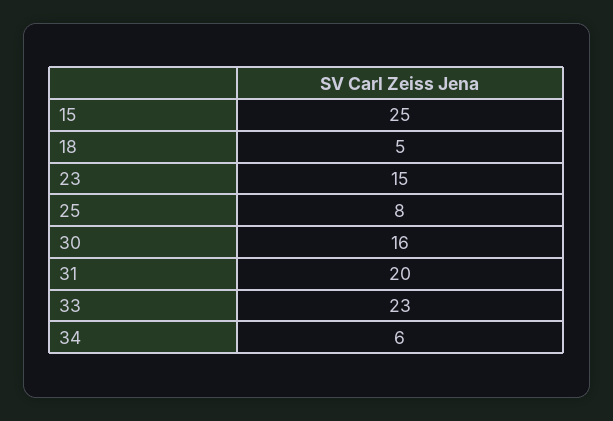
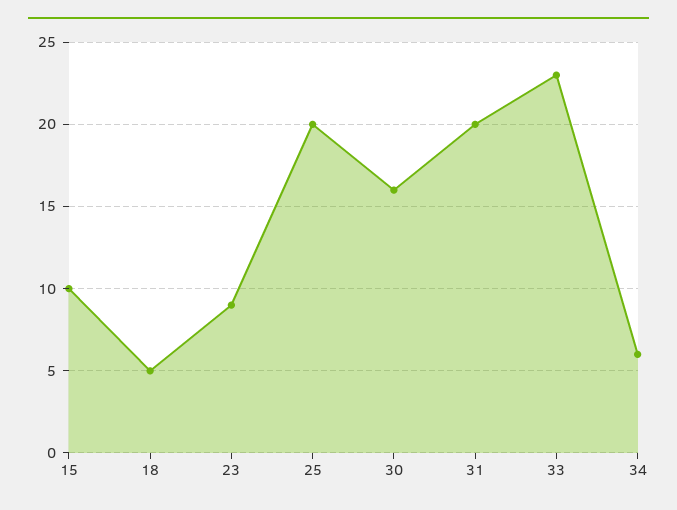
15: 25 -> 10
23: 15 -> 9
25: 8 -> 20

